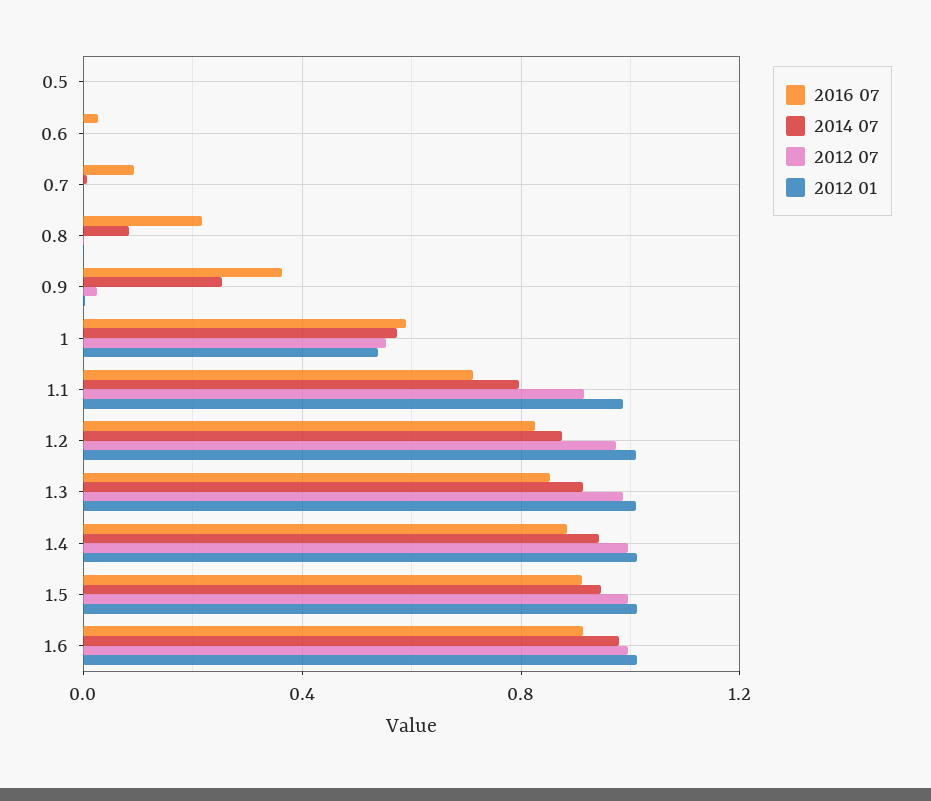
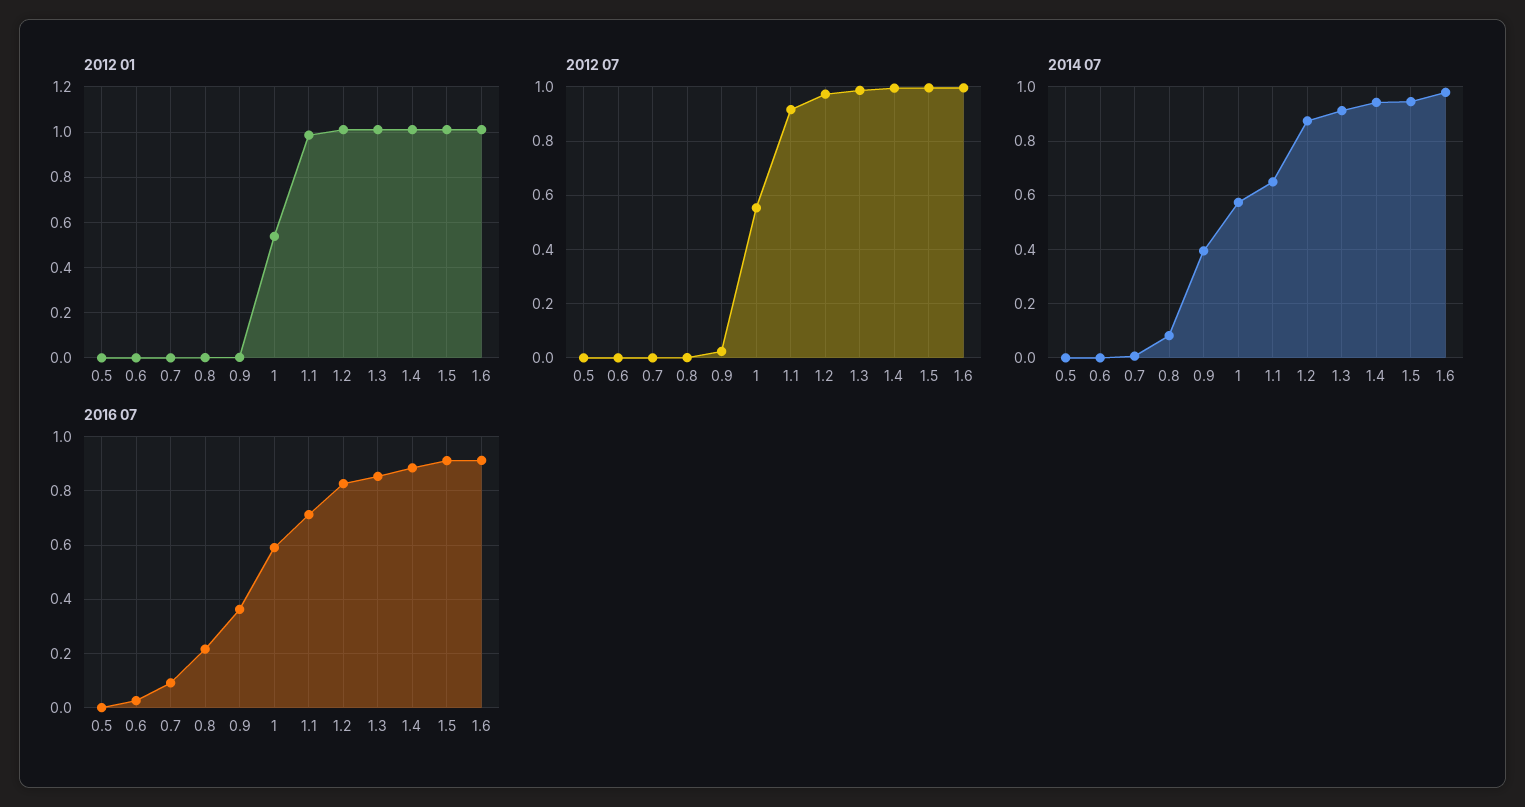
2014 07, 0.9: 0.25 -> 0.4
2014 07, 1.1: 0.8 -> 0.65

